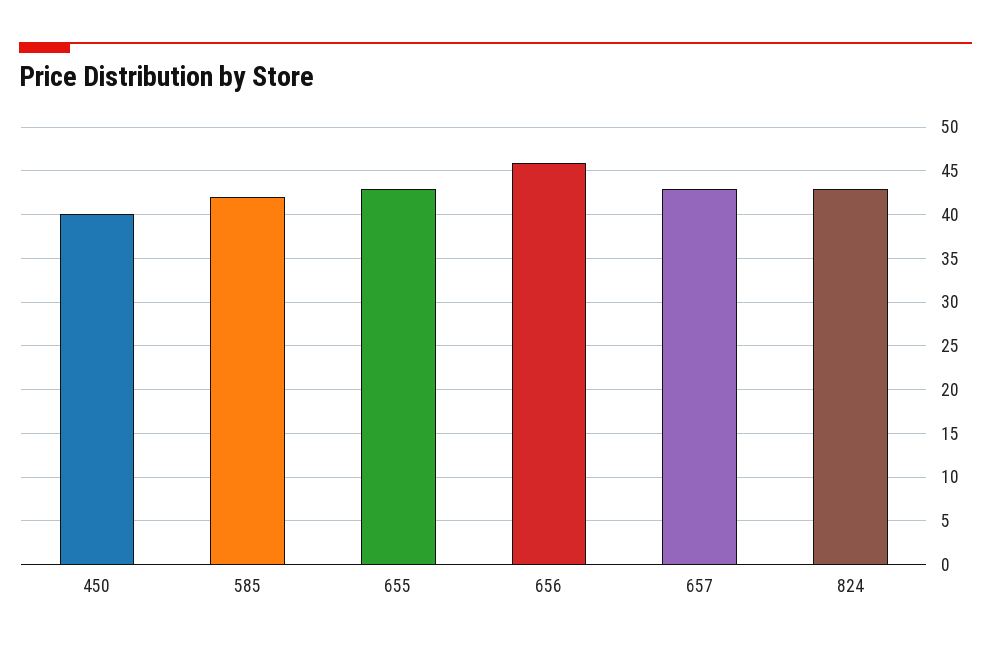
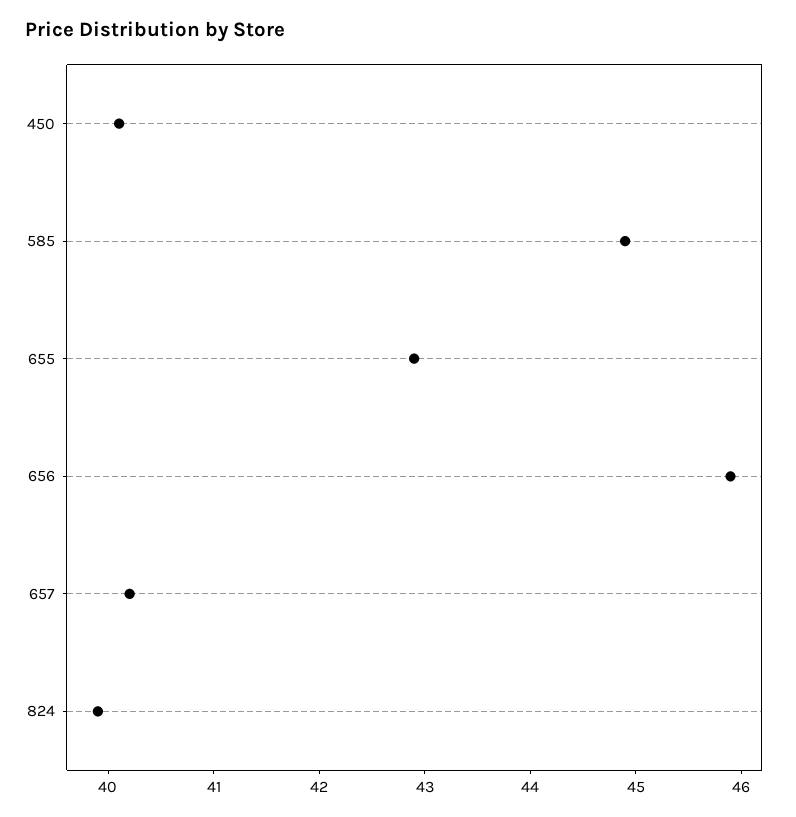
585: 42 -> 44.9
657: 43 -> 40.2
824: 43 -> 39.9

